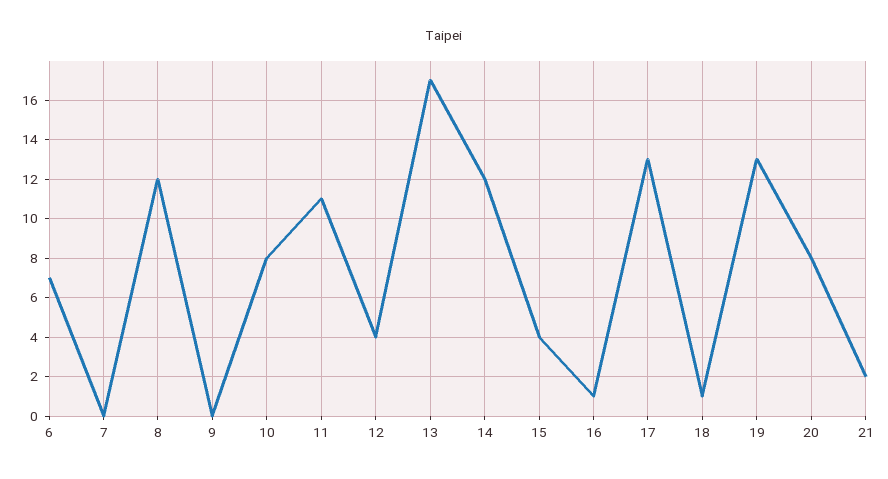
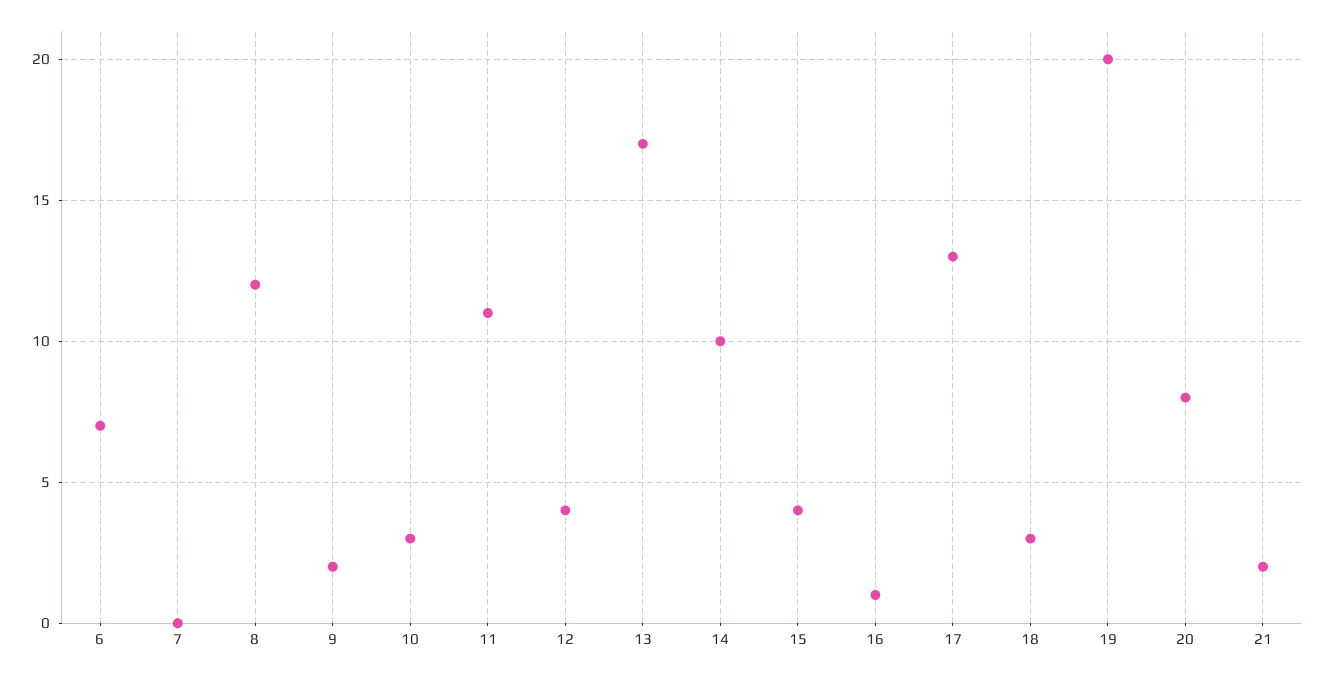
9: 0 -> 2
10: 8 -> 3
14: 12 -> 10
18: 1 -> 3
19: 13 -> 20

